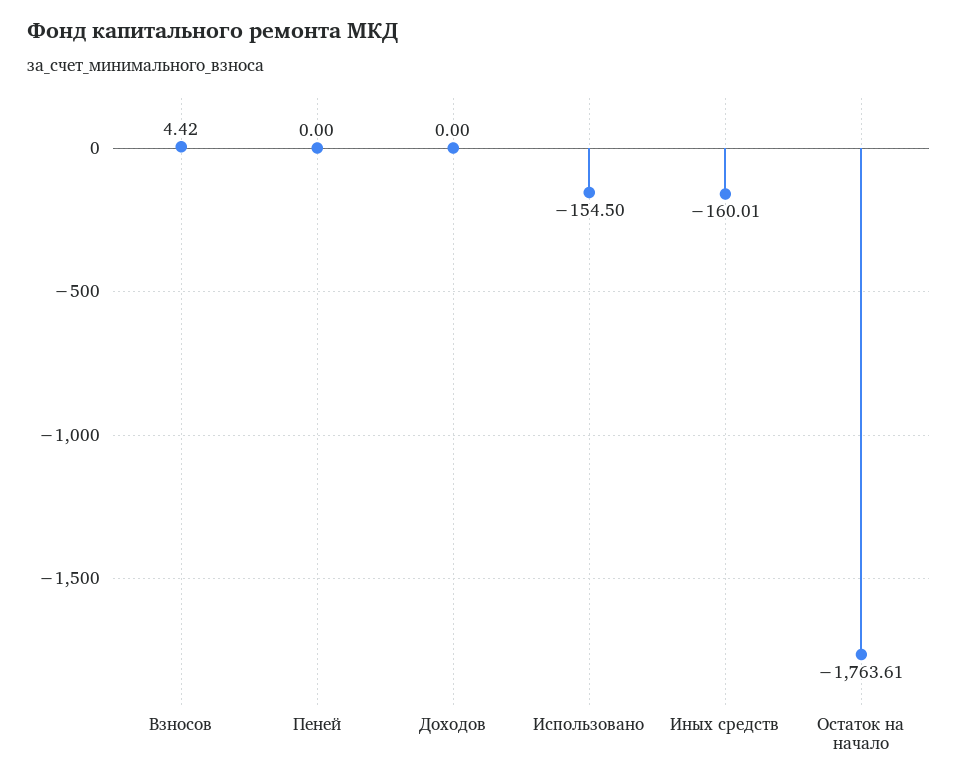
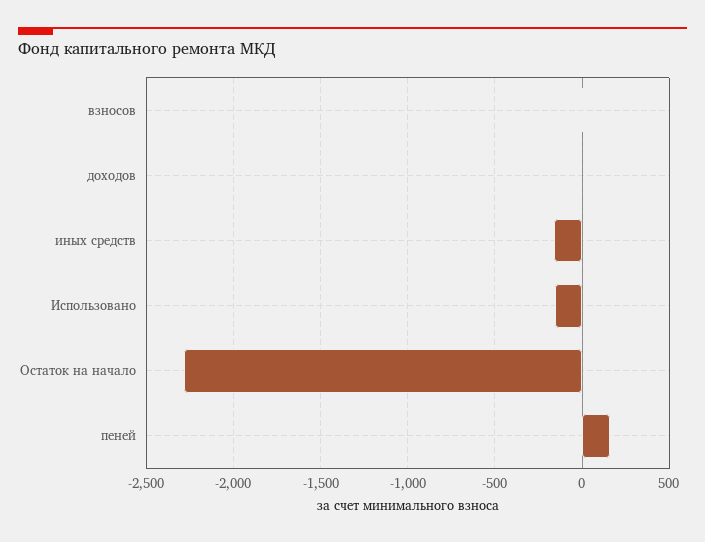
Пеней: 0 -> 150
Остаток на начало: -1763.61 -> -2300

